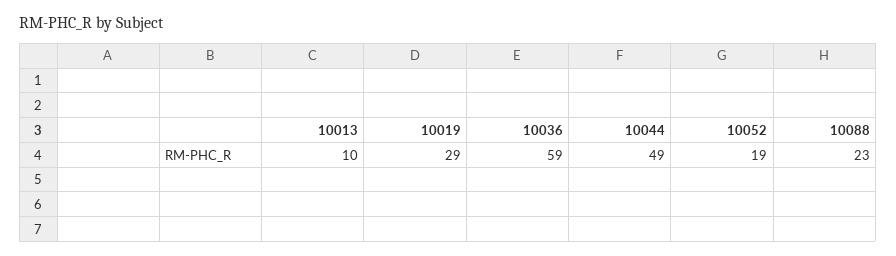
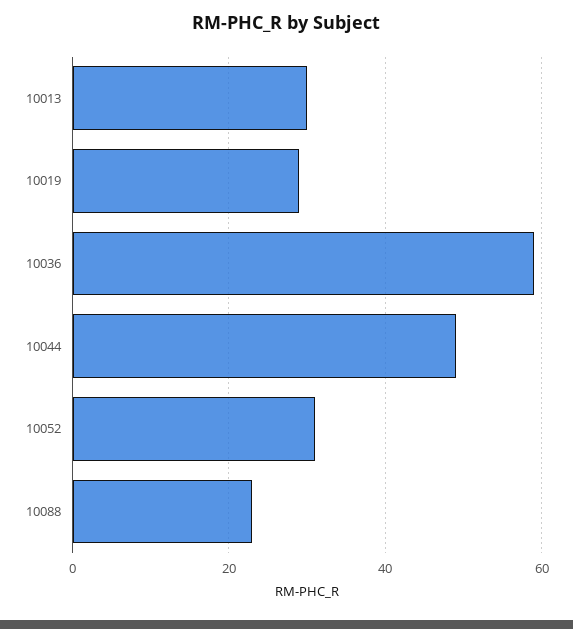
10013: 10 -> 30
10052: 19 -> 30

